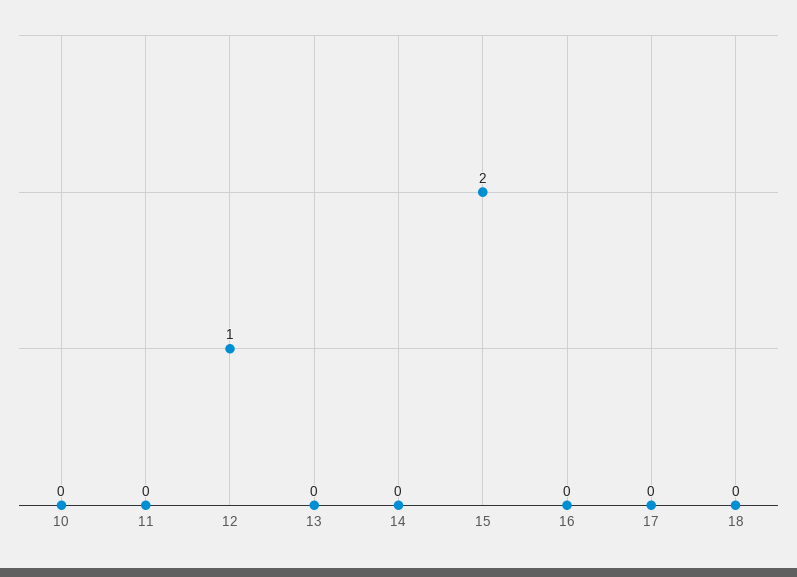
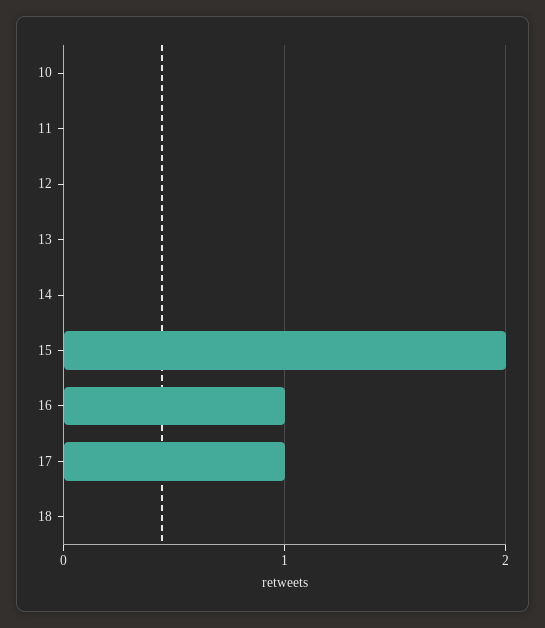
12: 1 -> 0
16: 0 -> 1
17: 0 -> 1

